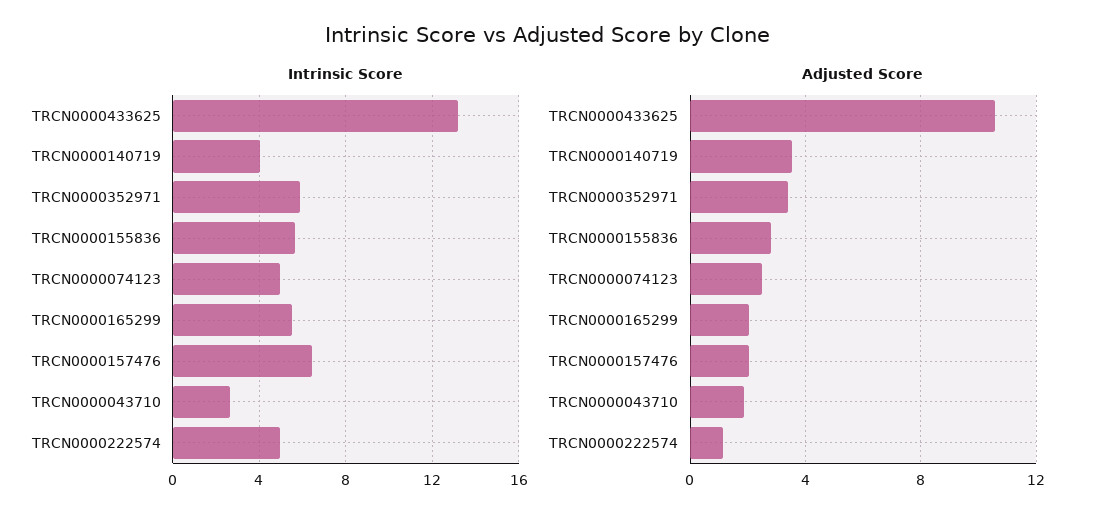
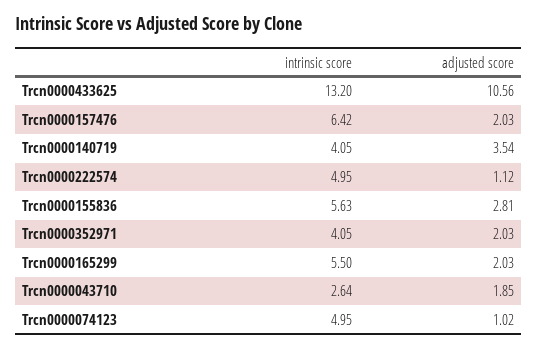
Intrinsic Score, TRCN0000352971: 6 -> 4.05
Adjusted Score, TRCN0000352971: 3.5 -> 2.03
Adjusted Score, TRCN0000074123: 2.5 -> 1.02

